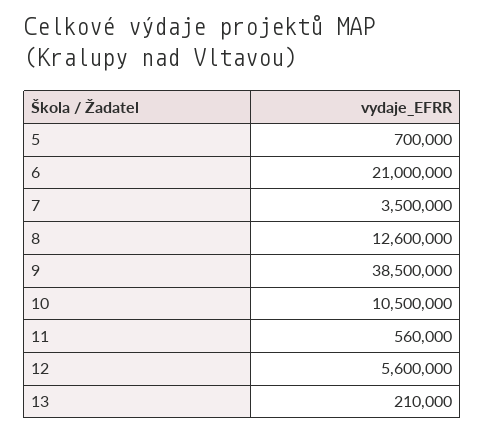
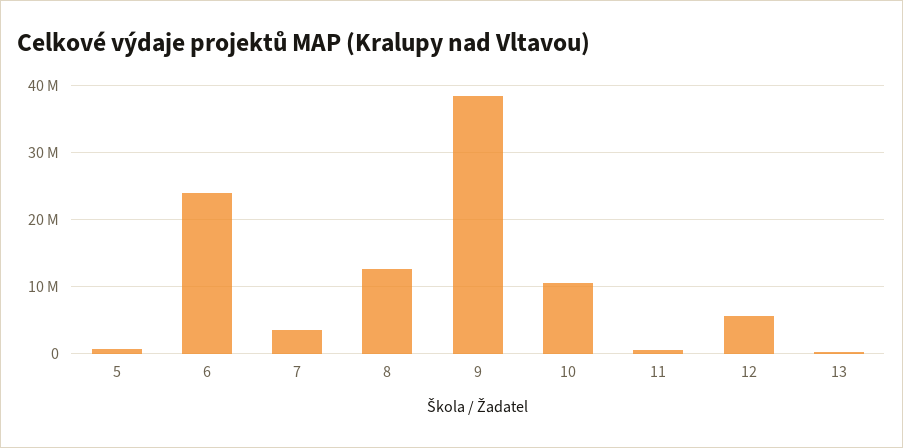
6: 21000000 -> 24000000

